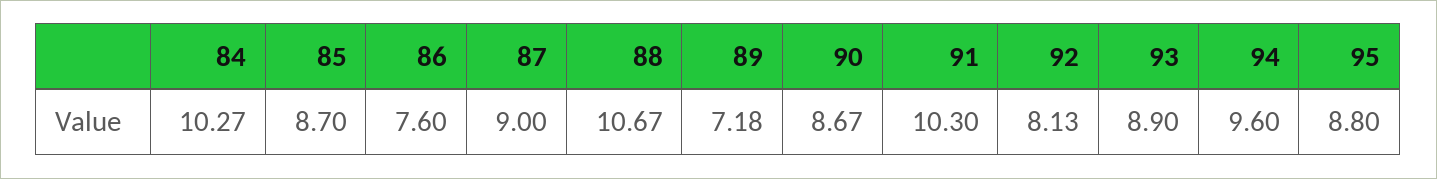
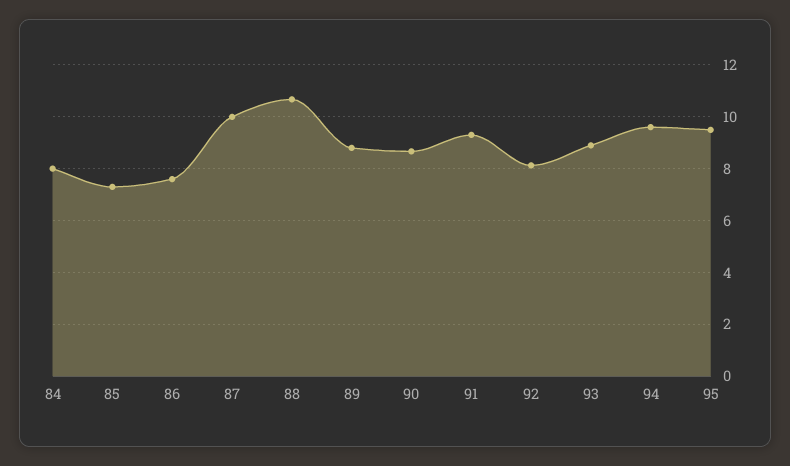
84: 10.27 -> 8
85: 8.7 -> 7.25
87: 9 -> 10
89: 7.18 -> 8.75
91: 10.3 -> 9.25
95: 8.8 -> 9.5

